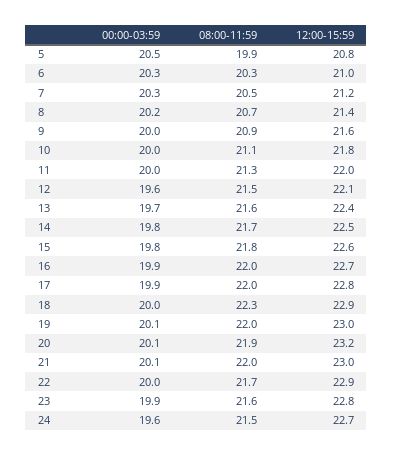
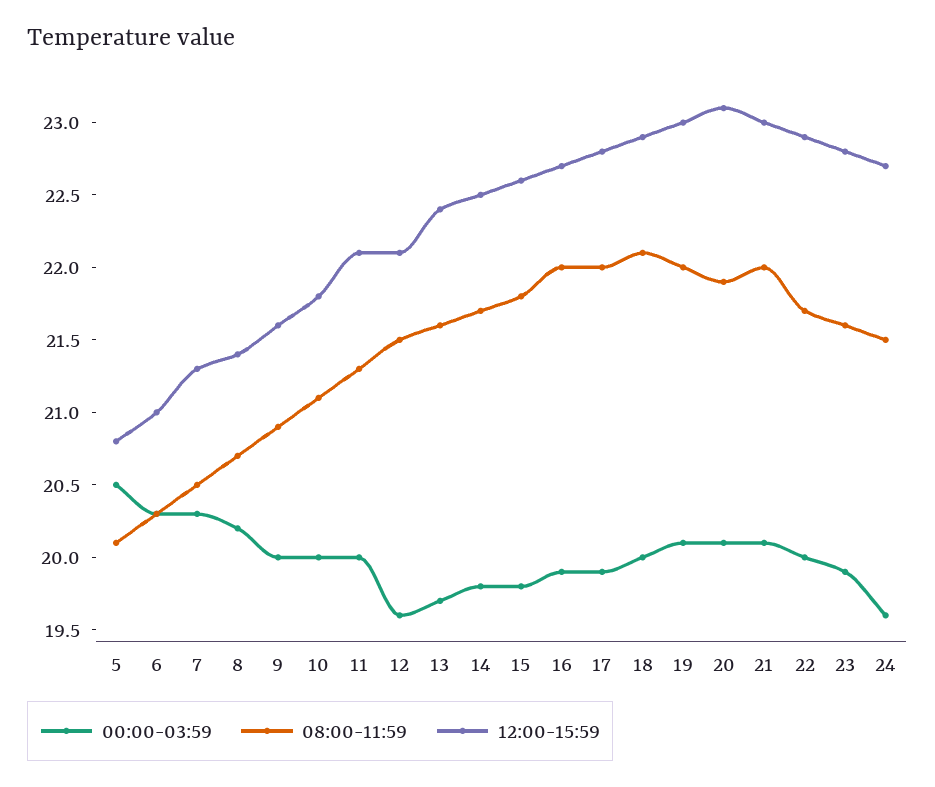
08:00-11:59, 5: 19.9 -> 20.1
12:00-15:59, 7: 21.2 -> 21.3
12:00-15:59, 11: 22 -> 22.1
08:00-11:59, 18: 22.3 -> 22.1
12:00-15:59, 20: 23.2 -> 23.1

